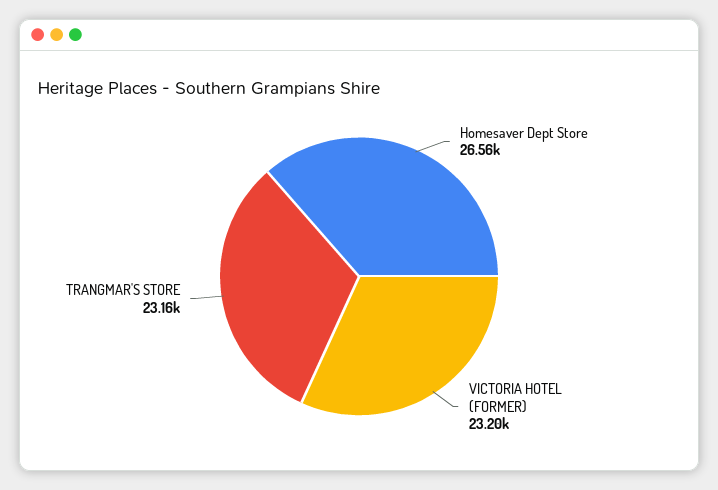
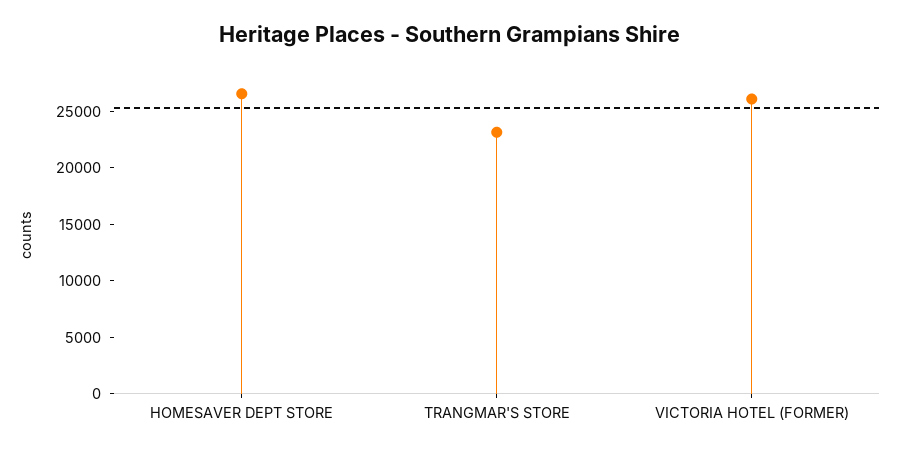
VICTORIA HOTEL (FORMER): 23200 -> 26000

